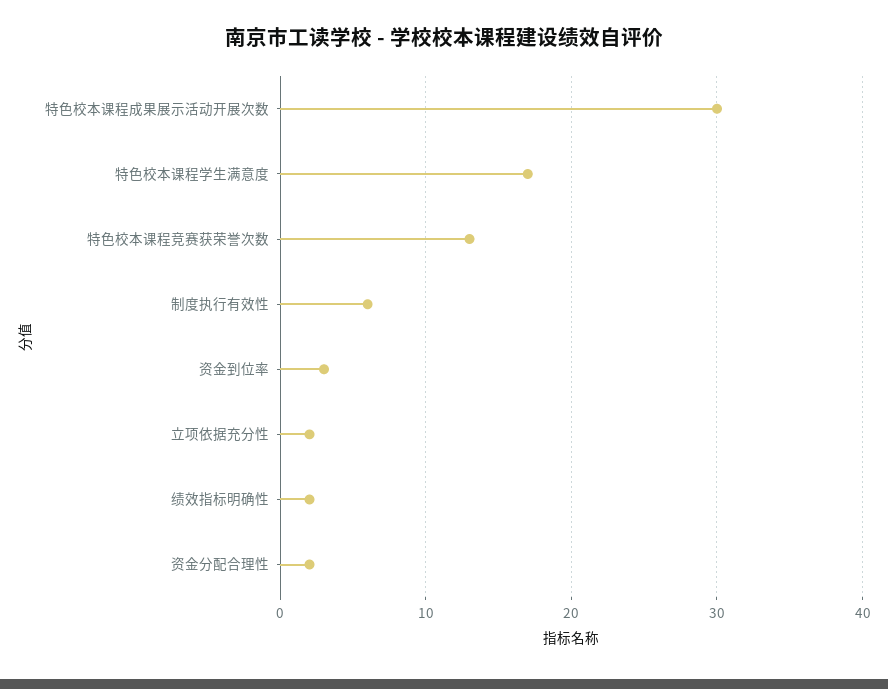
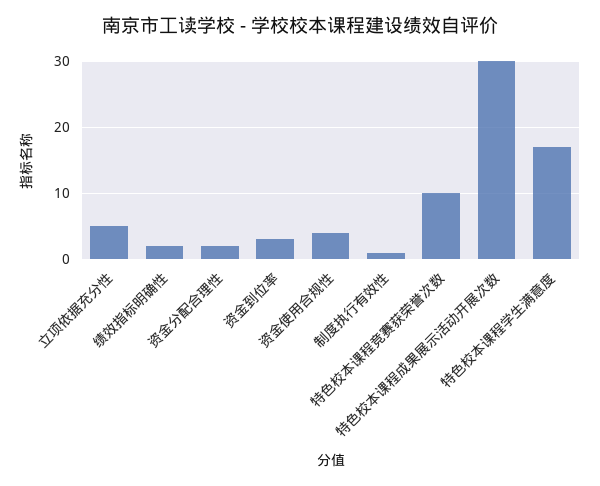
特色校本课程竞赛获荣誉次数: 13 -> 10
制度执行有效性: 6 -> 1
立项依据充分性: 2 -> 5
资金使用合规性: none -> 4

